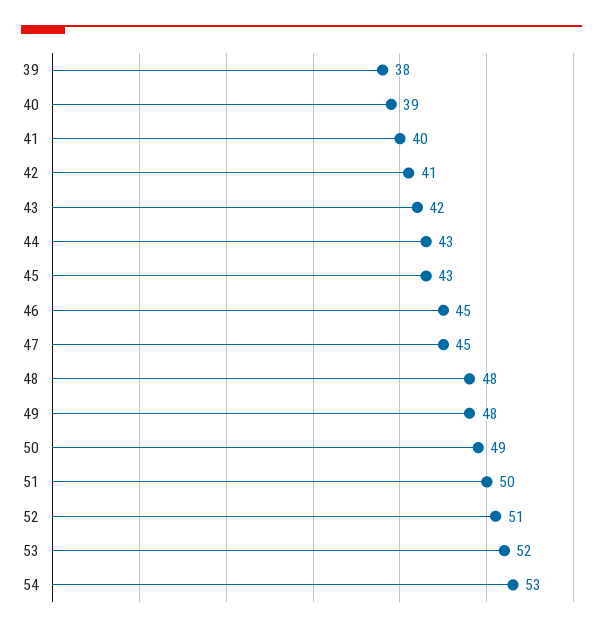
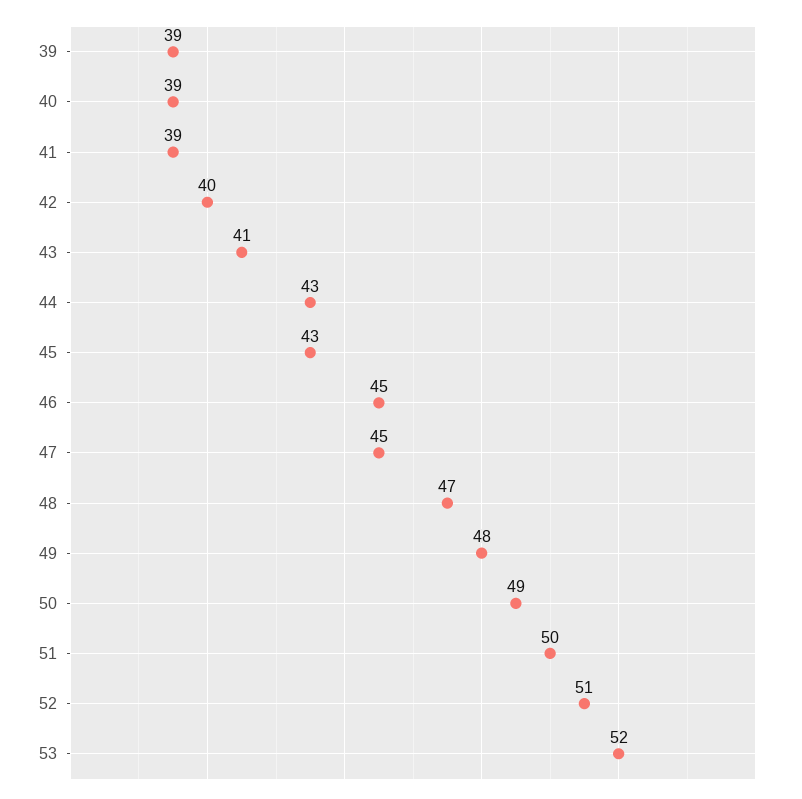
39: 38 -> 39
41: 40 -> 39
42: 41 -> 40
43: 42 -> 41
48: 48 -> 47
54: 53 -> none

